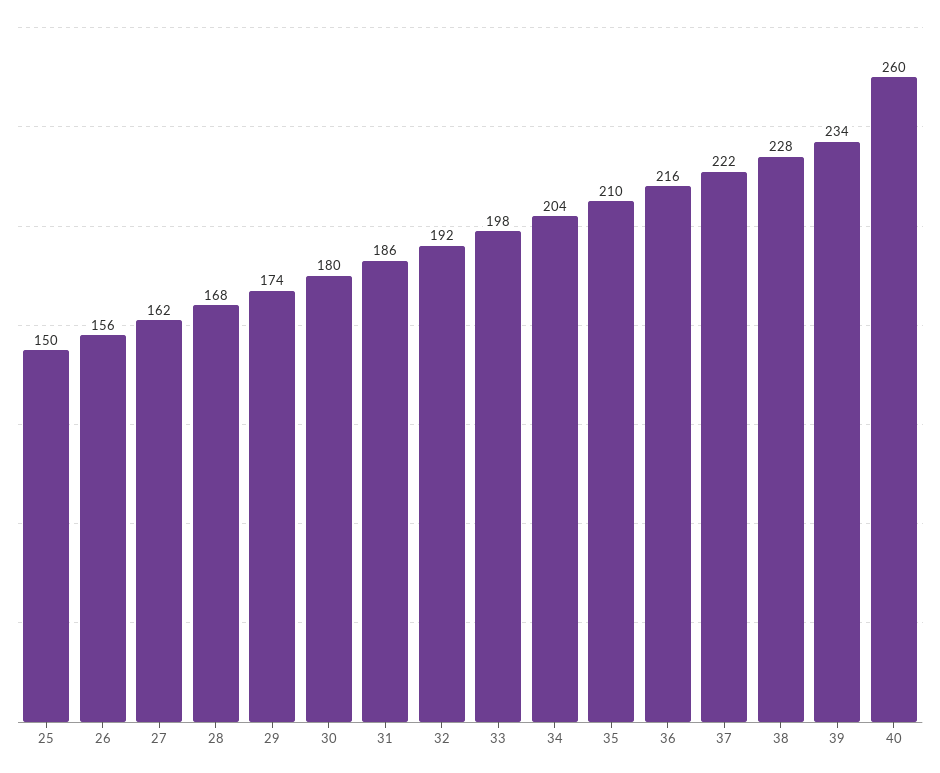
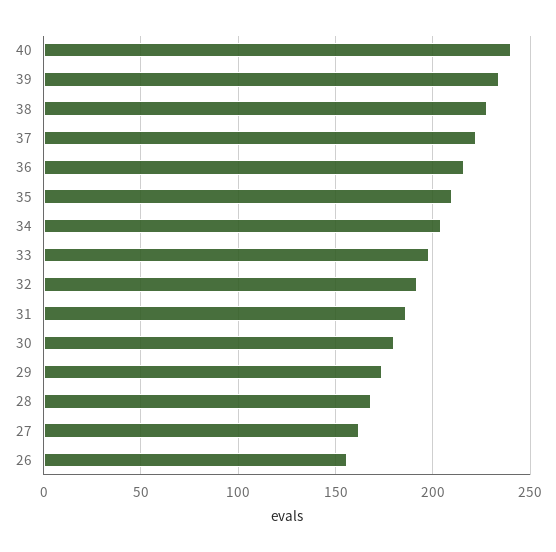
25: 150 -> none
40: 260 -> 240

